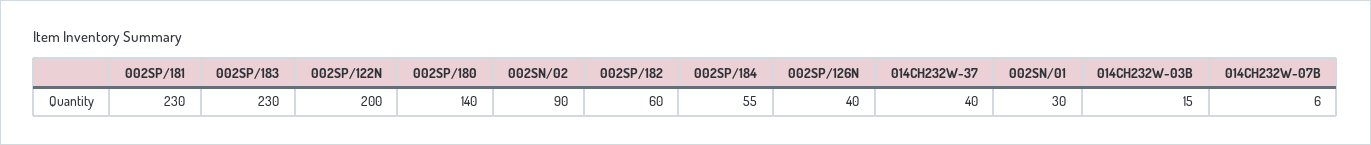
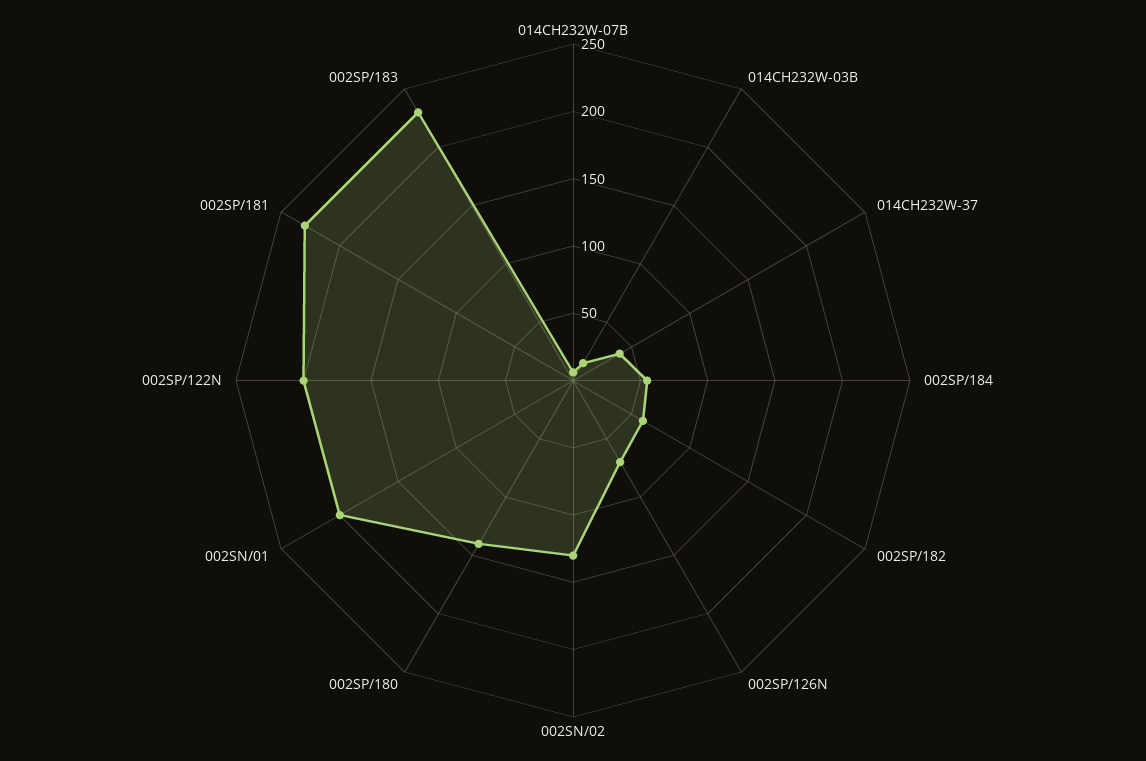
002SN/02: 90 -> 130
002SP/126N: 40 -> 70
002SN/01: 30 -> 200

